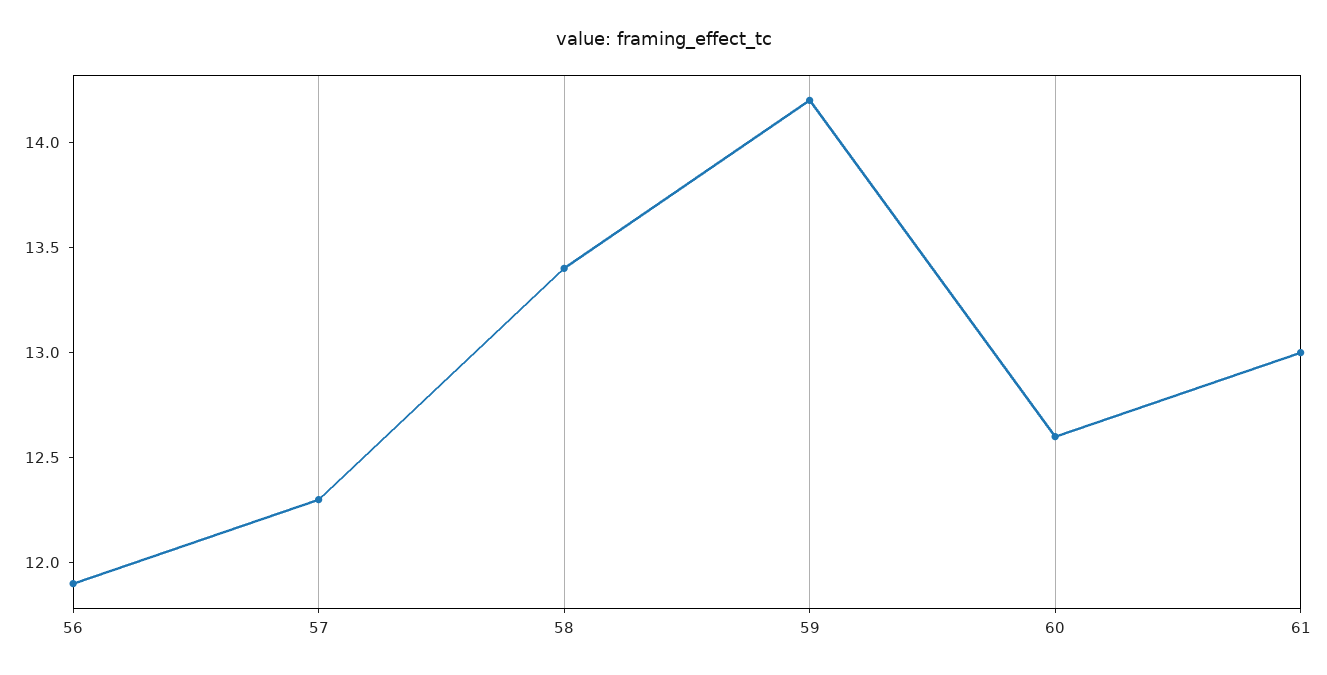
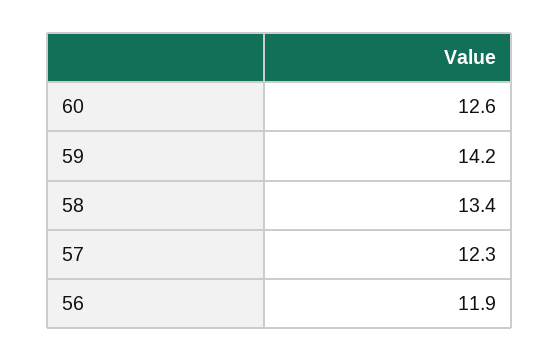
61: 13 -> none

